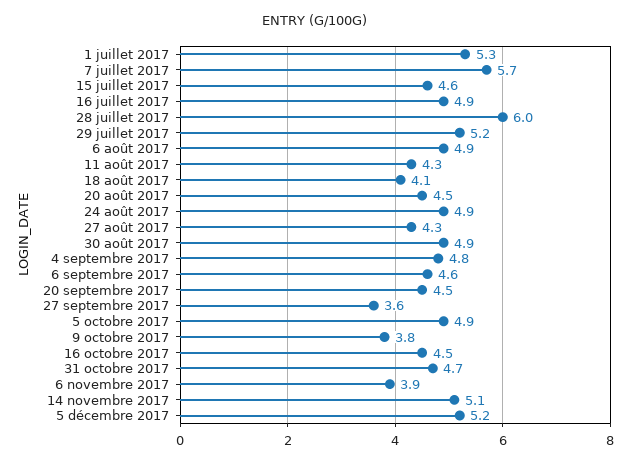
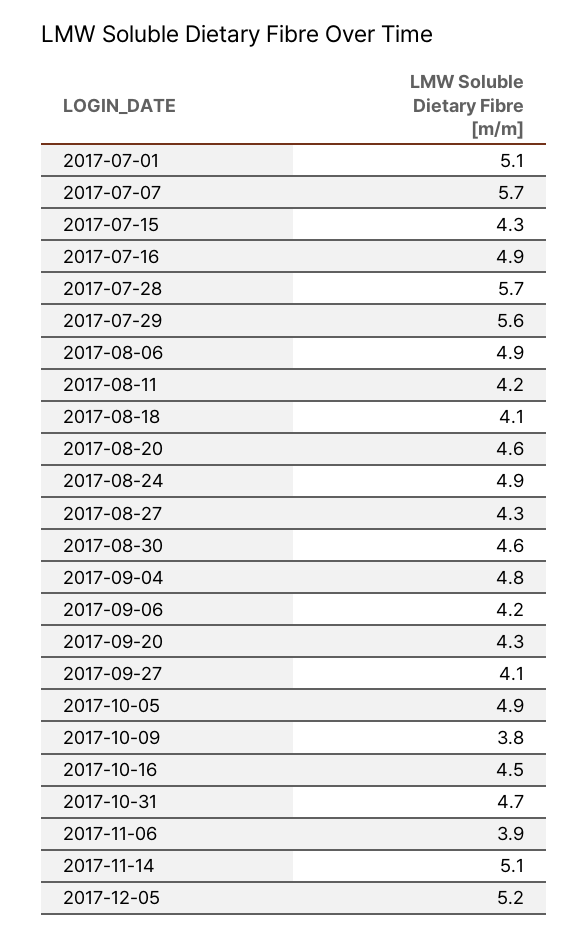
1 juillet 2017: 5.3 -> 5.1
15 juillet 2017: 4.6 -> 4.3
28 juillet 2017: 6 -> 5.7
29 juillet 2017: 5.2 -> 5.6
11 août 2017: 4.3 -> 4.2
20 août 2017: 4.5 -> 4.6
30 août 2017: 4.9 -> 4.6
6 septembre 2017: 4.6 -> 4.2
20 septembre 2017: 4.5 -> 4.3
27 septembre 2017: 3.6 -> 4.1

